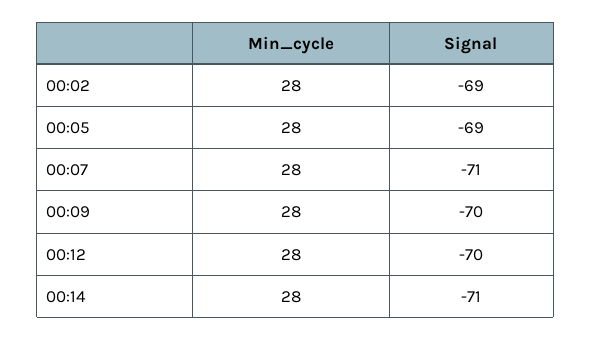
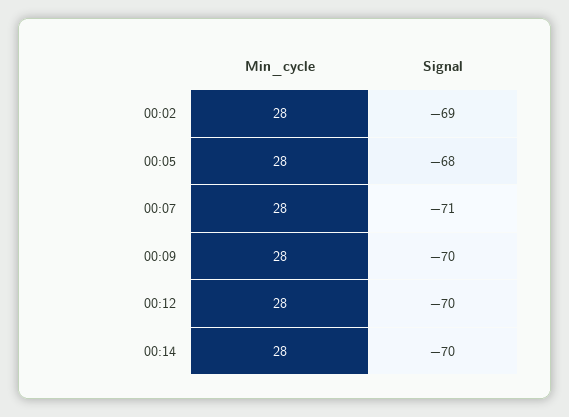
Signal, 00:05: -69 -> -68
Signal, 00:14: -71 -> -70

